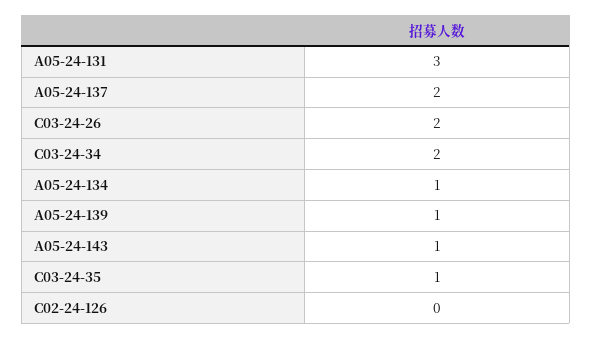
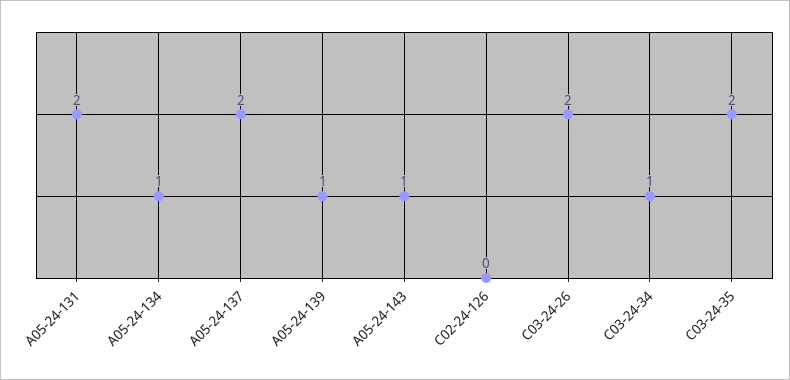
A05-24-131: 3 -> 2
C03-24-34: 2 -> 1
C03-24-35: 1 -> 2

